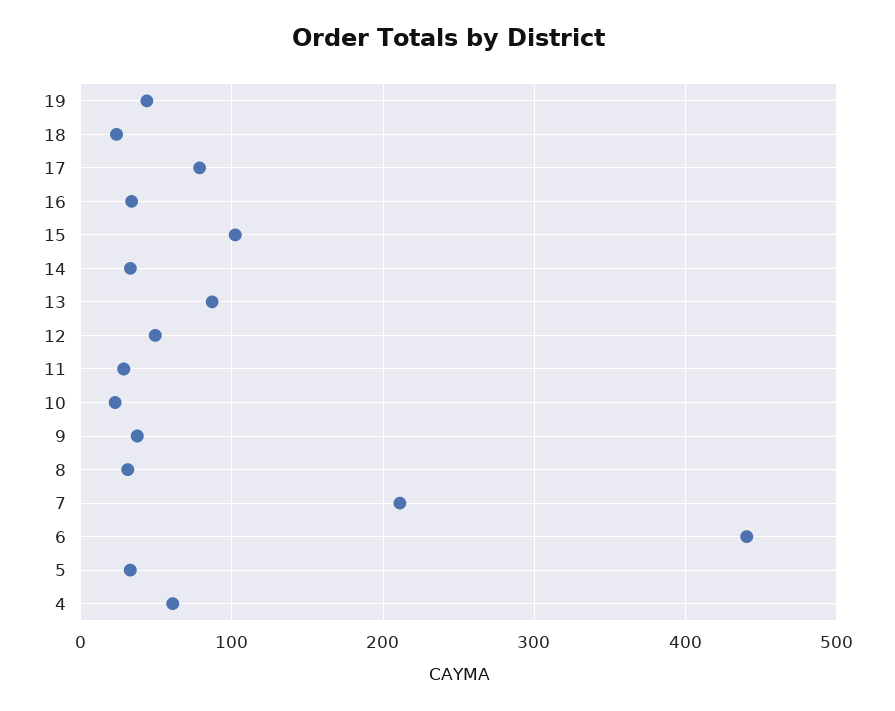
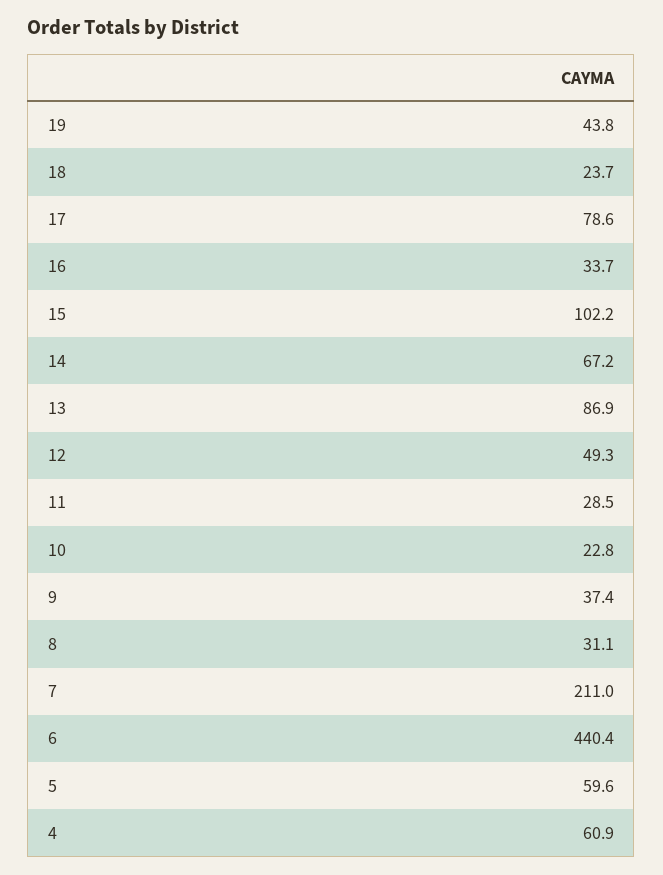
14: 30 -> 67.2
5: 30 -> 59.6

